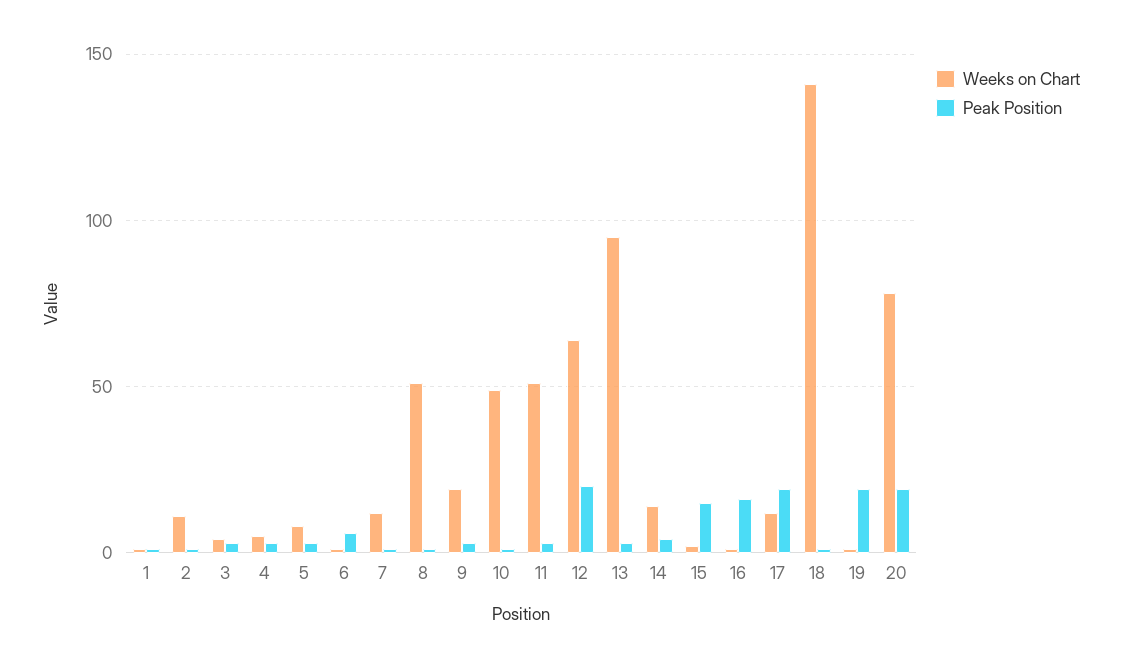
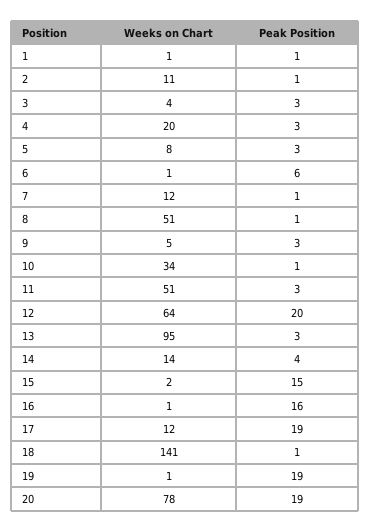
Weeks on Chart, 4: 5 -> 20
Weeks on Chart, 9: 20 -> 5
Weeks on Chart, 10: 50 -> 34

